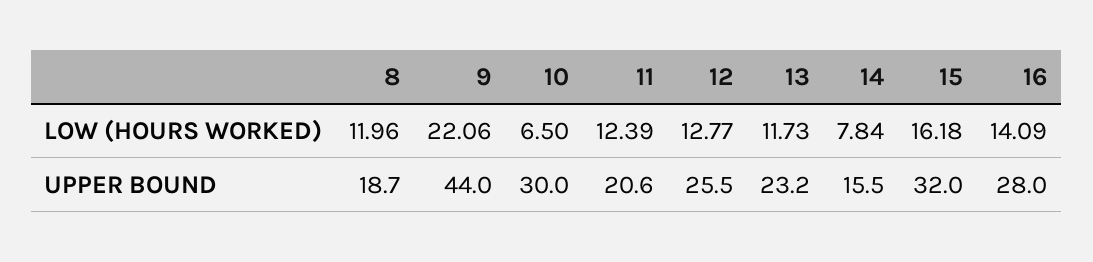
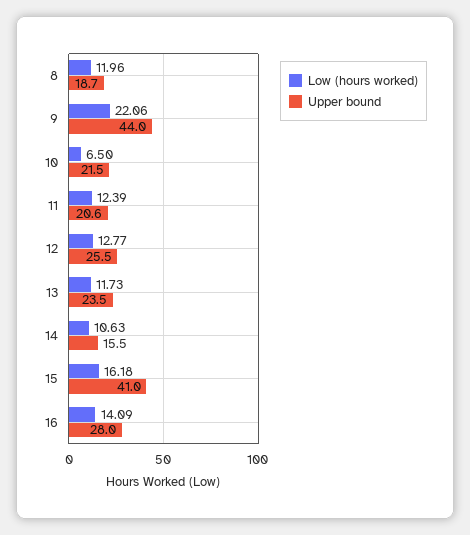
LOW (HOURS WORKED), 14: 7.84 -> 10.63
UPPER BOUND, 10: 30 -> 21.5
UPPER BOUND, 13: 23.2 -> 23.5
UPPER BOUND, 15: 32 -> 41

